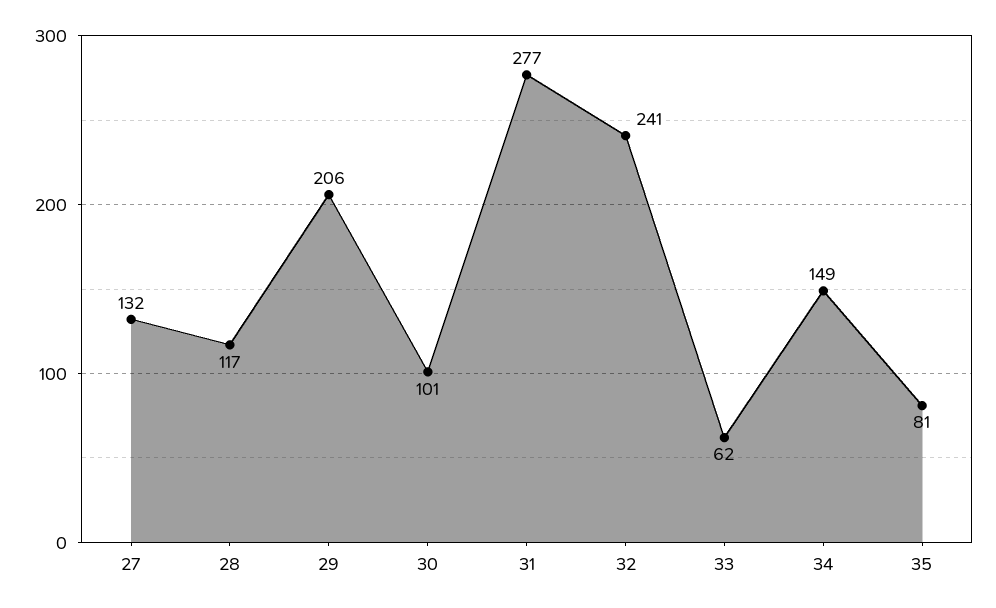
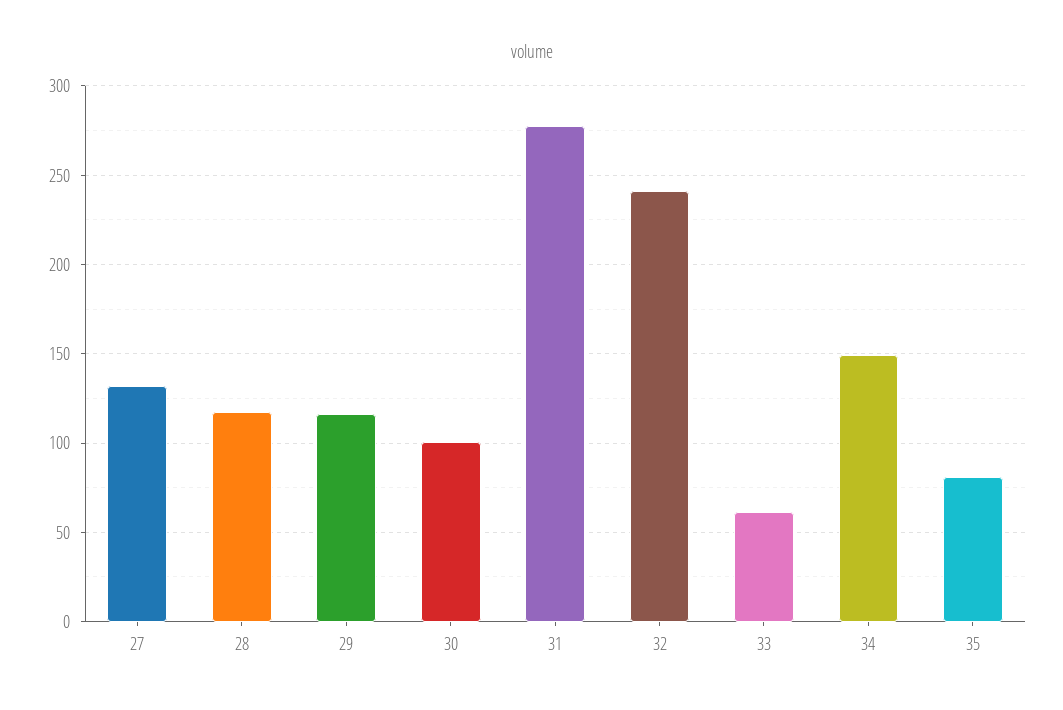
29: 206 -> 115

